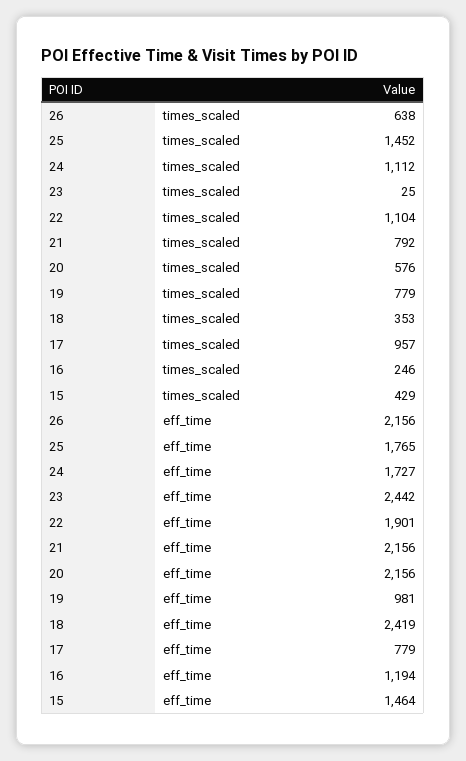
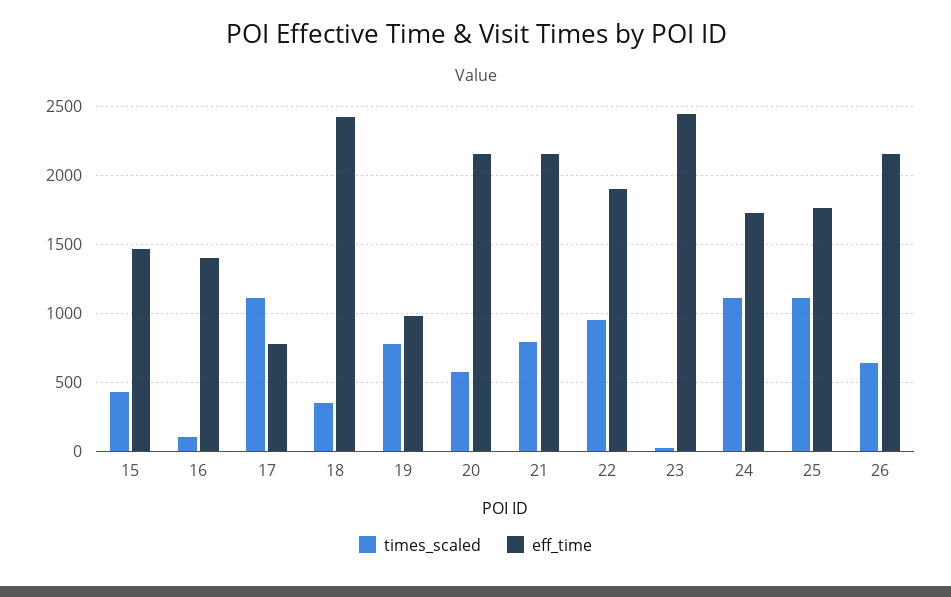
times_scaled, 25: 1452 -> 1100
times_scaled, 22: 1104 -> 950
times_scaled, 17: 957 -> 1100
times_scaled, 16: 246 -> 100
eff_time, 16: 1194 -> 1400

